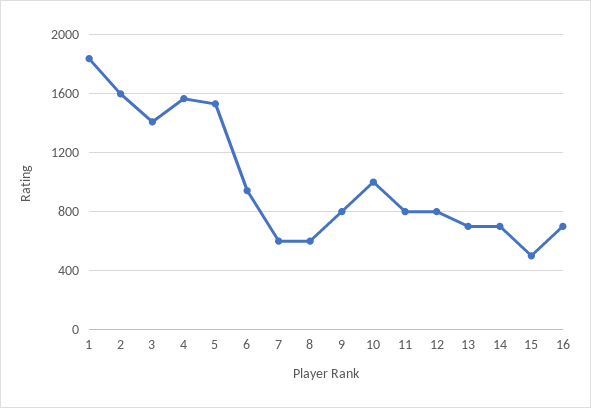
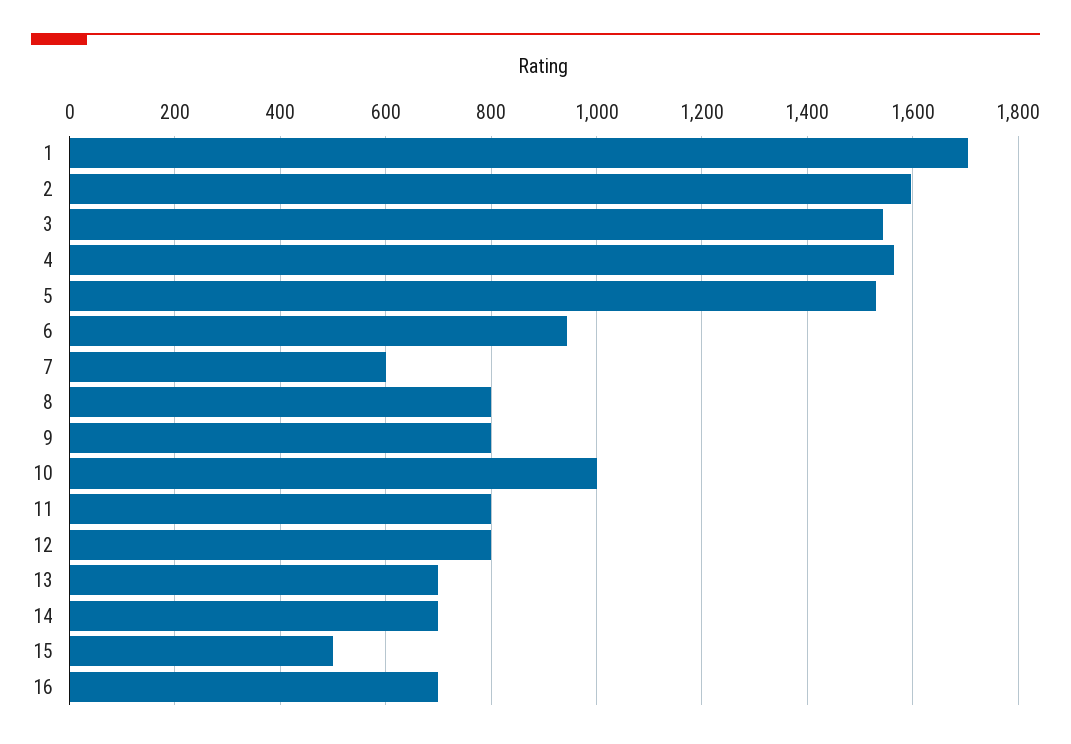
1: 1850 -> 1700
3: 1400 -> 1540
8: 600 -> 800

